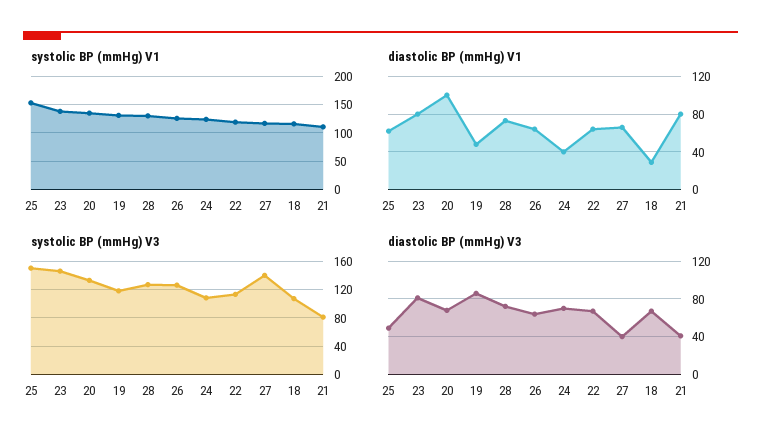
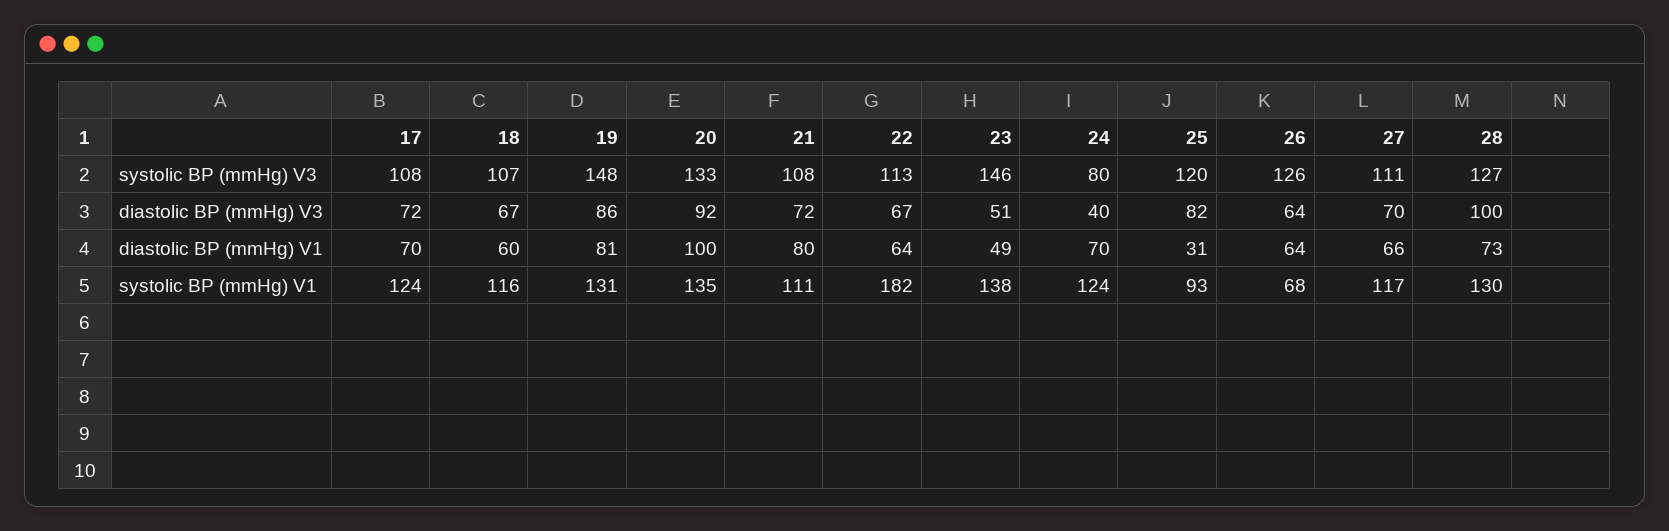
systolic BP (mmHg) V1, 25: 150 -> 93
systolic BP (mmHg) V1, 26: 125 -> 68
systolic BP (mmHg) V1, 22: 125 -> 182
diastolic BP (mmHg) V1, 25: 60 -> 31
diastolic BP (mmHg) V1, 23: 80 -> 49
diastolic BP (mmHg) V1, 19: 50 -> 81
diastolic BP (mmHg) V1, 24: 40 -> 70
diastolic BP (mmHg) V1, 18: 30 -> 60
systolic BP (mmHg) V3, 25: 150 -> 120
systolic BP (mmHg) V3, 19: 120 -> 148
systolic BP (mmHg) V3, 24: 110 -> 80
systolic BP (mmHg) V3, 27: 140 -> 111
systolic BP (mmHg) V3, 21: 80 -> 108
diastolic BP (mmHg) V3, 25: 50 -> 82
diastolic BP (mmHg) V3, 23: 80 -> 51
diastolic BP (mmHg) V3, 20: 70 -> 92
diastolic BP (mmHg) V3, 28: 70 -> 100
diastolic BP (mmHg) V3, 24: 70 -> 40
diastolic BP (mmHg) V3, 27: 40 -> 70
diastolic BP (mmHg) V3, 21: 40 -> 72
systolic BP (mmHg) V3, 17: none -> 108
diastolic BP (mmHg) V3, 17: none -> 72
diastolic BP (mmHg) V1, 17: none -> 70
systolic BP (mmHg) V1, 17: none -> 124

